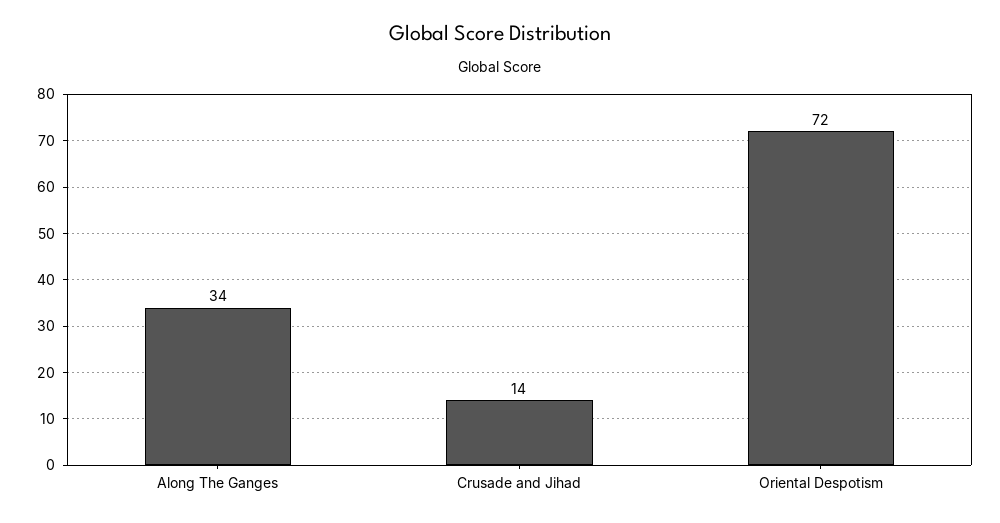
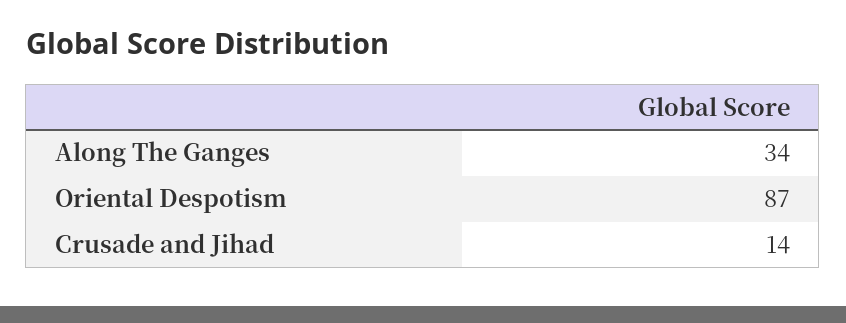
Oriental Despotism: 72 -> 87

